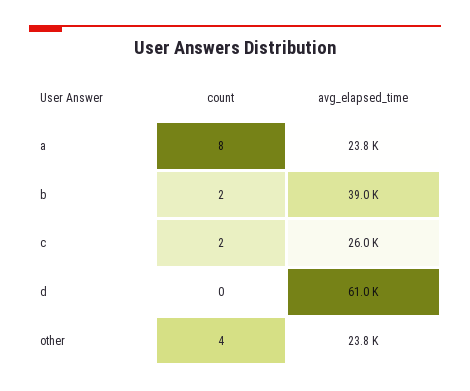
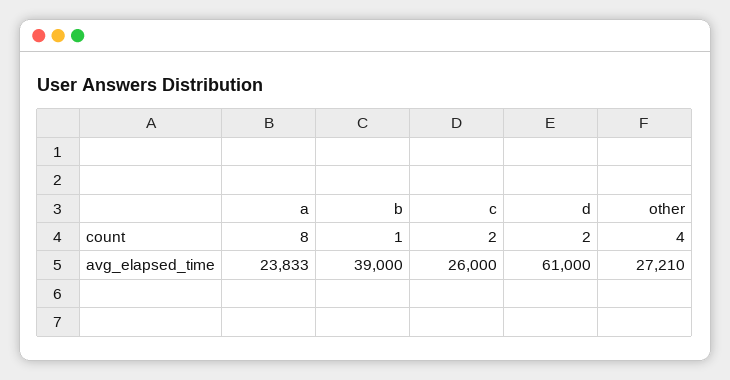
count, b: 2 -> 1
count, d: 0 -> 2
avg_elapsed_time, other: 23800 -> 27210

